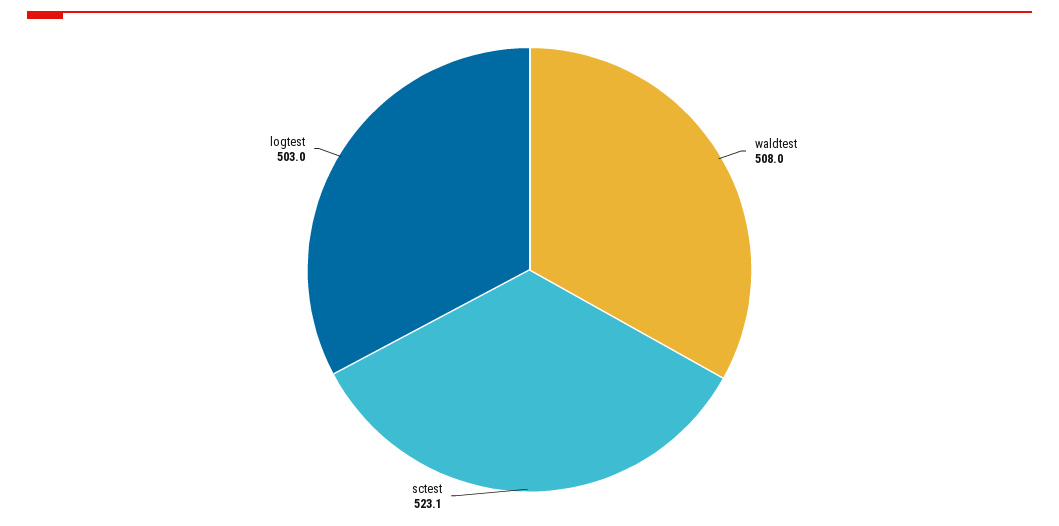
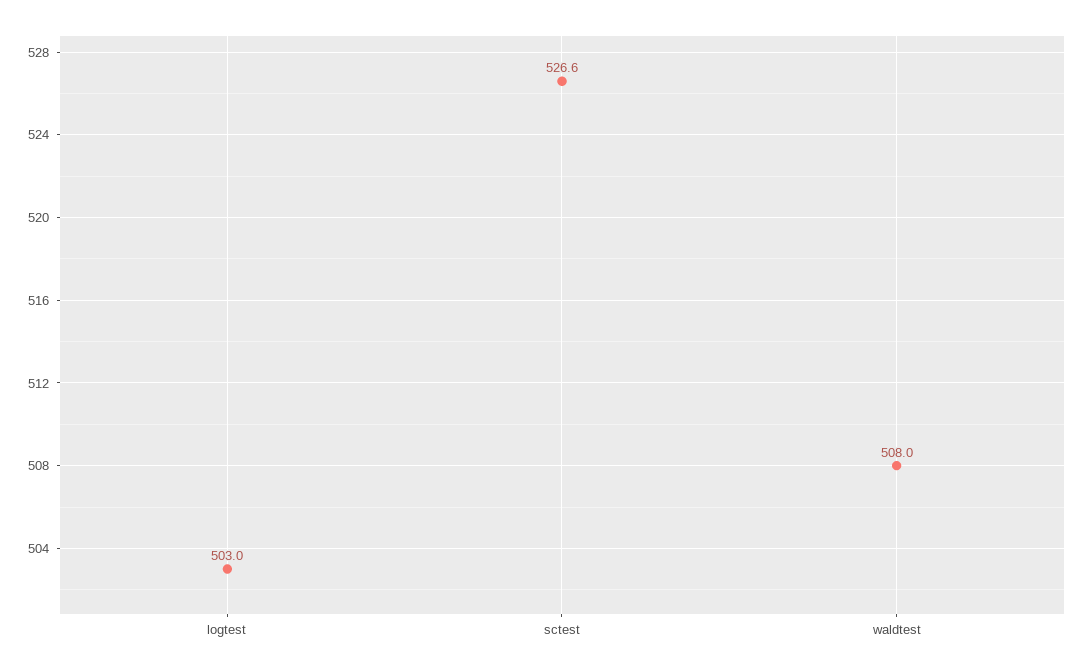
sctest: 523.1 -> 526.6

